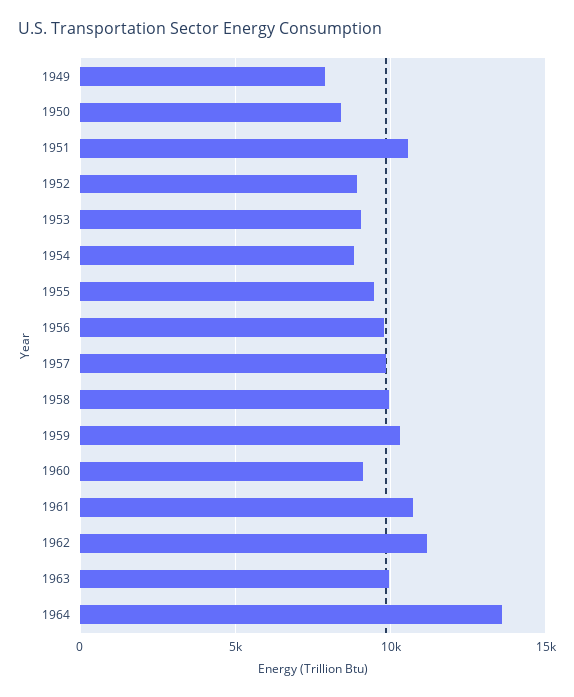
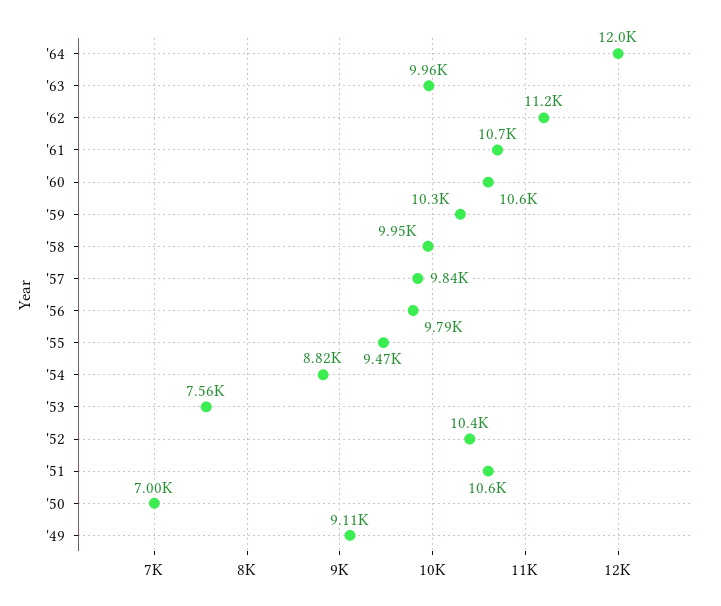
1949: 8000 -> 9110
1950: 8500 -> 7000
1952: 9000 -> 10400
1953: 9000 -> 7560
1960: 9000 -> 10600
1964: 13500 -> 12000

